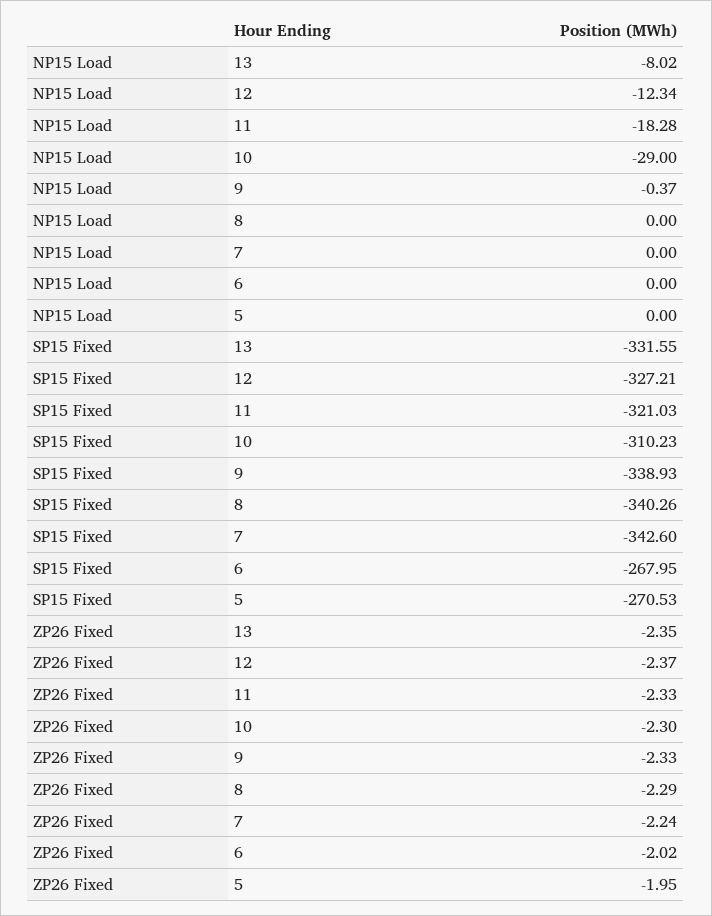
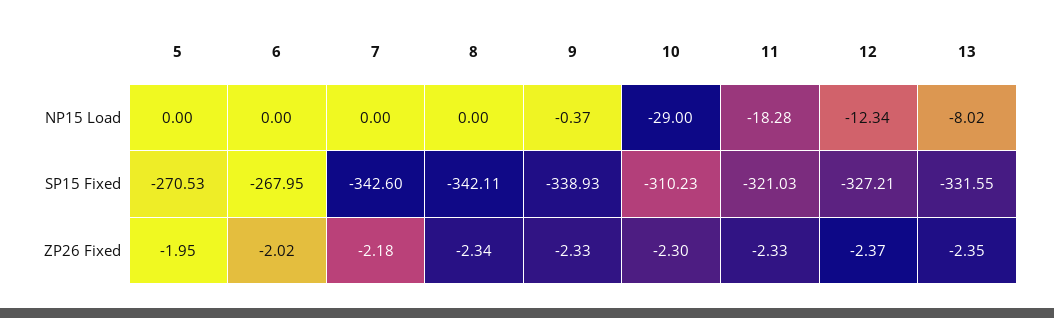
SP15 Fixed, 8: -340.26 -> -342.11
ZP26 Fixed, 8: -2.29 -> -2.34
ZP26 Fixed, 7: -2.24 -> -2.18

